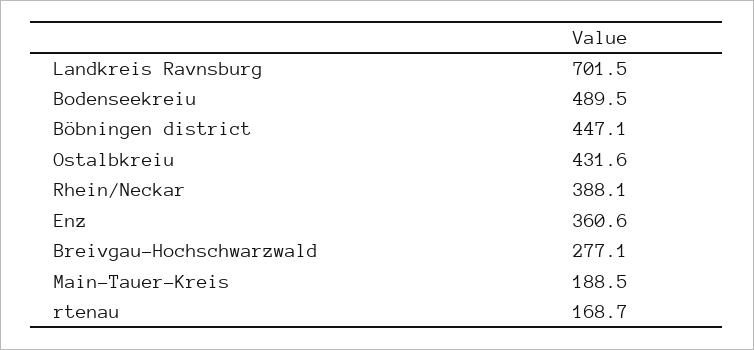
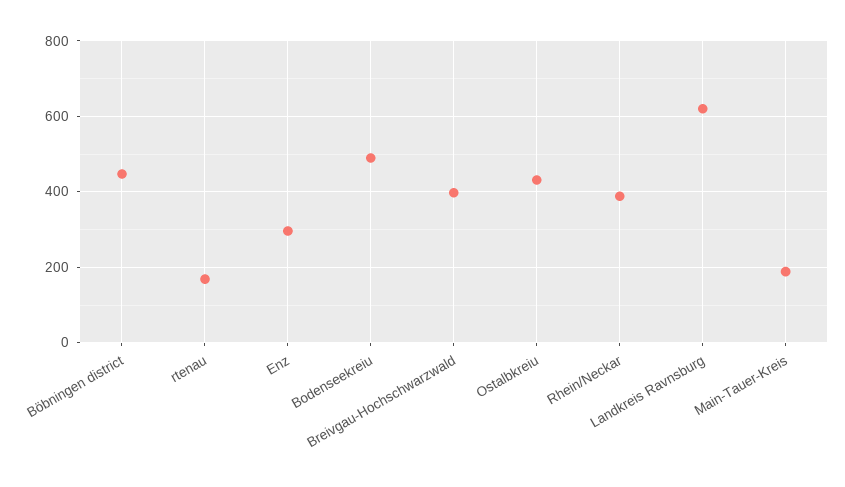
Landkreis Ravnsburg: 701.5 -> 620
Enz: 360.6 -> 300
Breivgau-Hochschwarzwald: 277.1 -> 400

